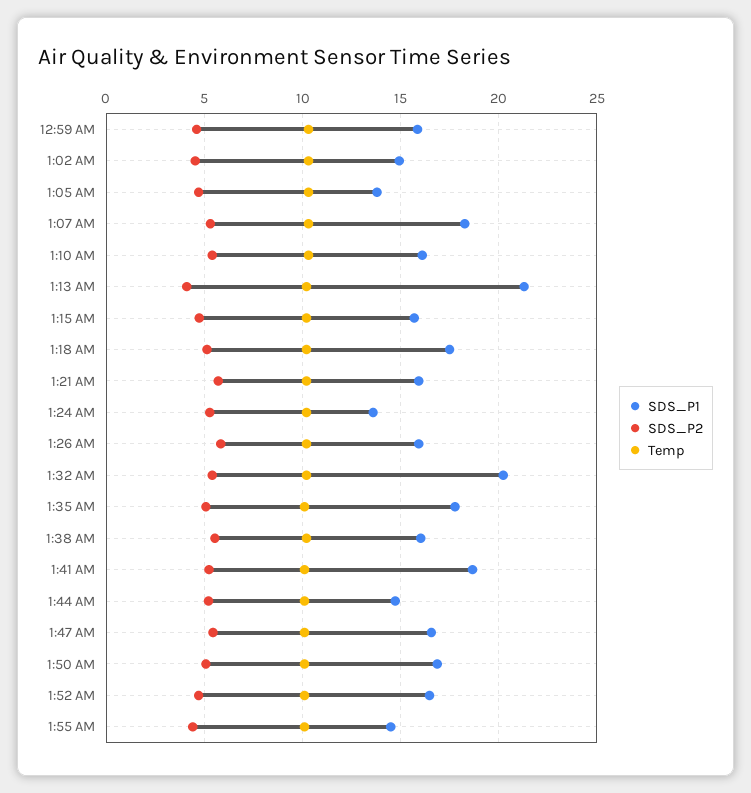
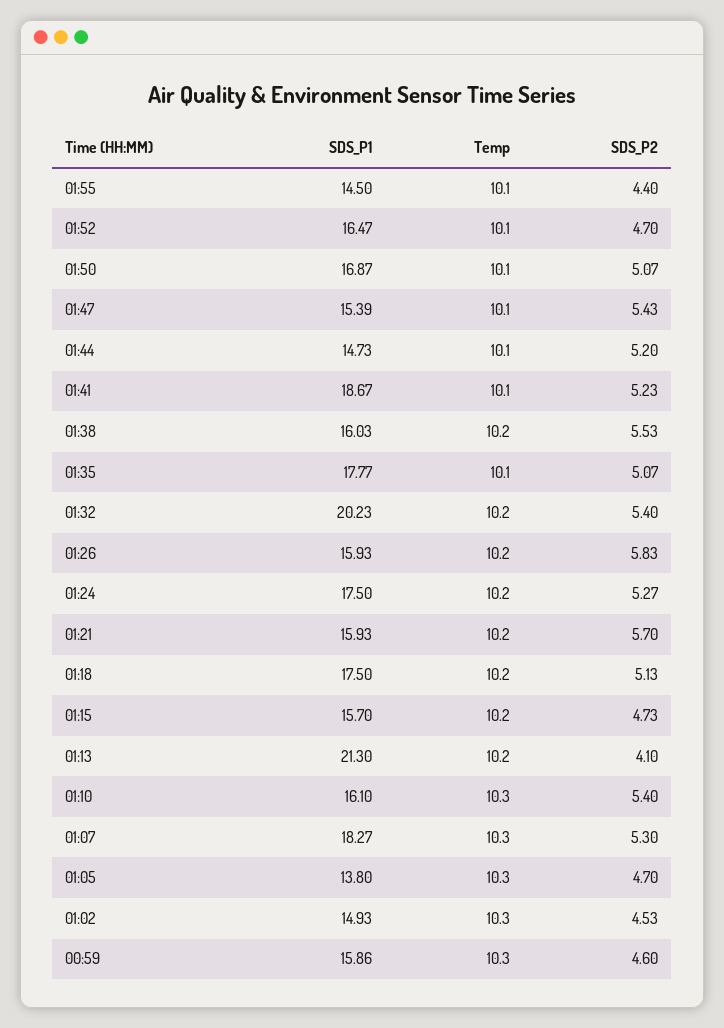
SDS_P1, 1:24 AM: 13.5 -> 17.5
SDS_P1, 1:47 AM: 16.5 -> 15.39

